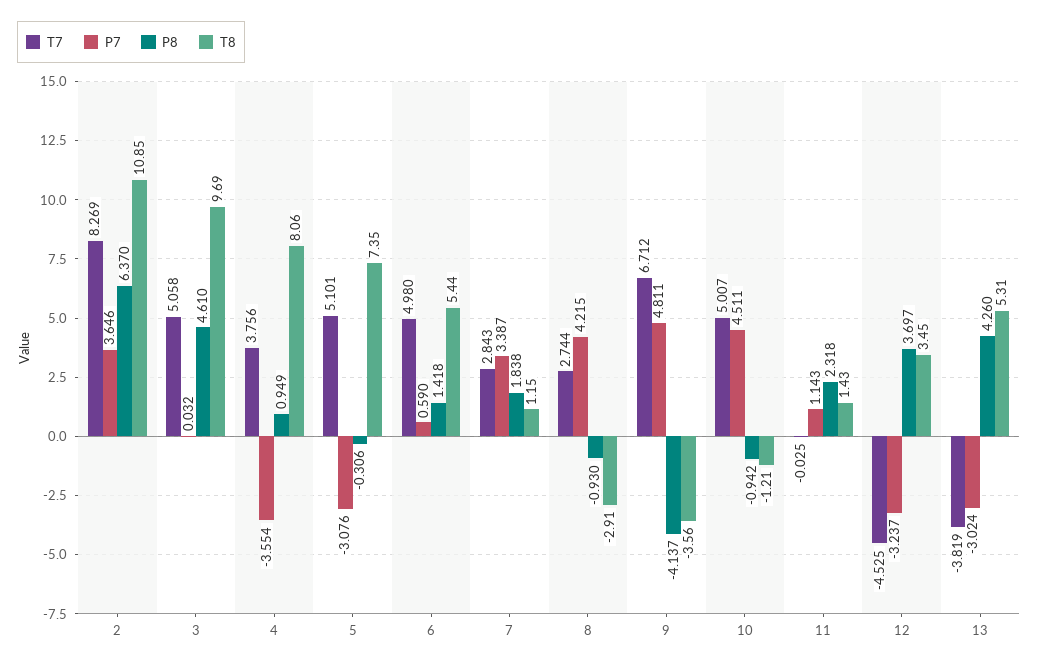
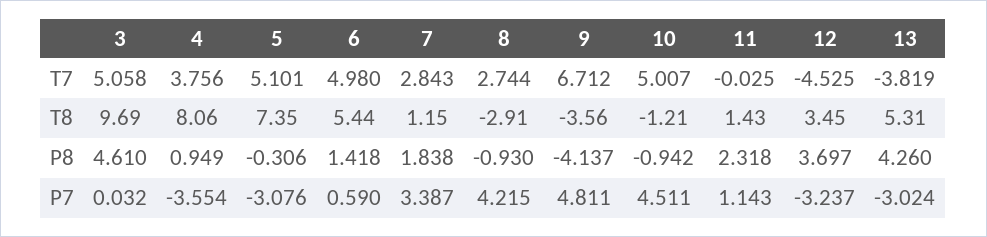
T7, 2: 8.269 -> none
P7, 2: 3.646 -> none
P8, 2: 6.37 -> none
T8, 2: 10.85 -> none

